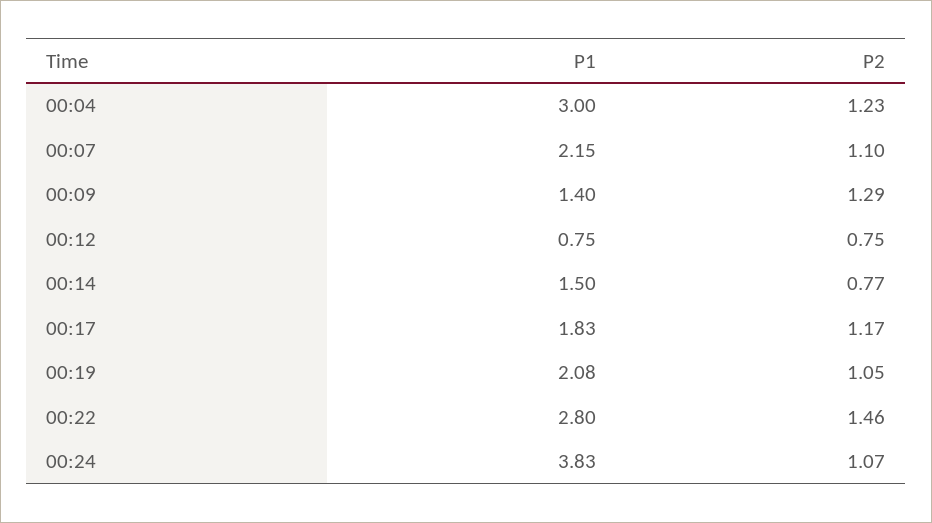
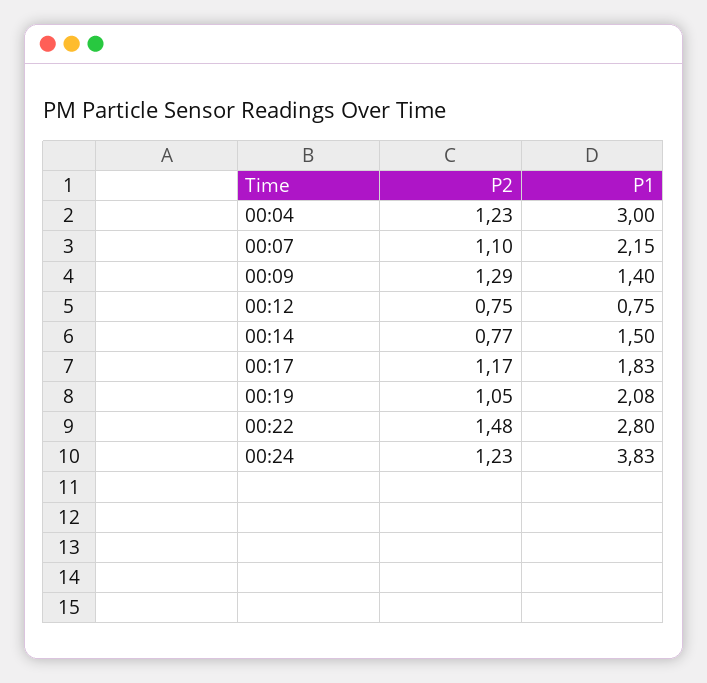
P2, 00:22: 1.46 -> 1.48
P2, 00:24: 1.07 -> 1.23

